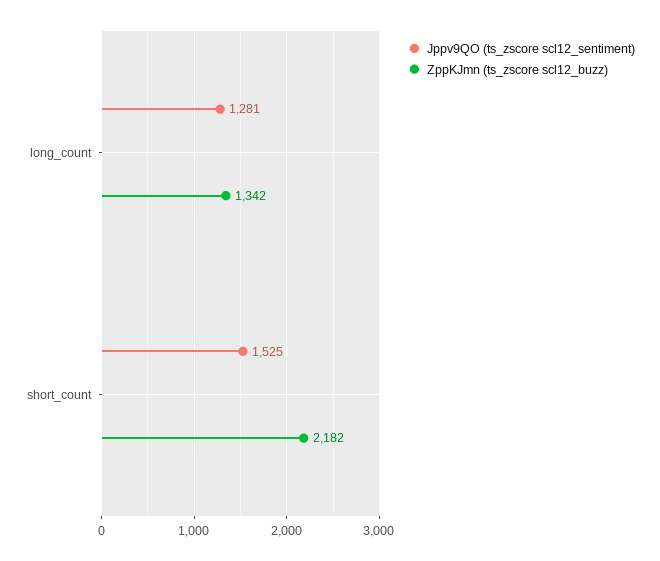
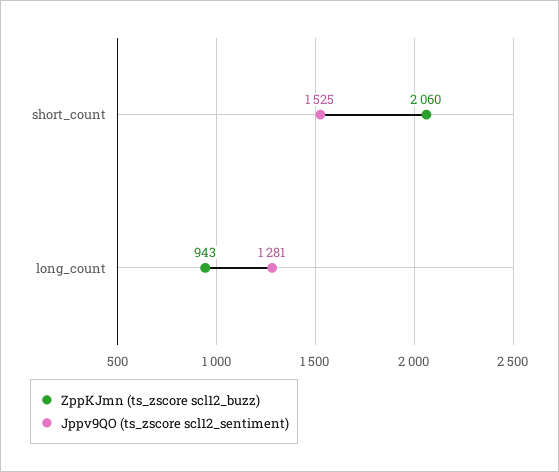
ZppKJmn (ts_zscore scl12_buzz), long_count: 1342 -> 943
ZppKJmn (ts_zscore scl12_buzz), short_count: 2182 -> 2060

